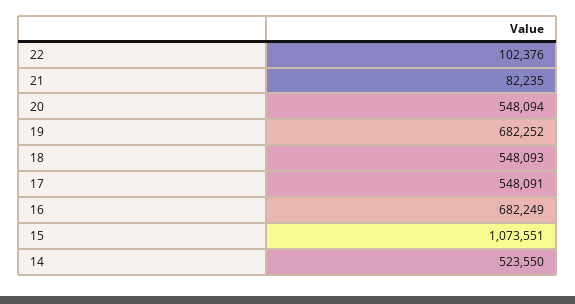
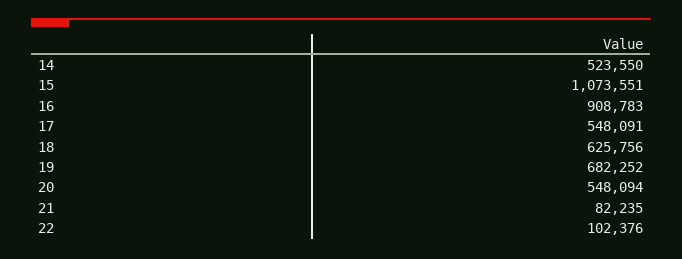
18: 548093 -> 625756
16: 682249 -> 908783

